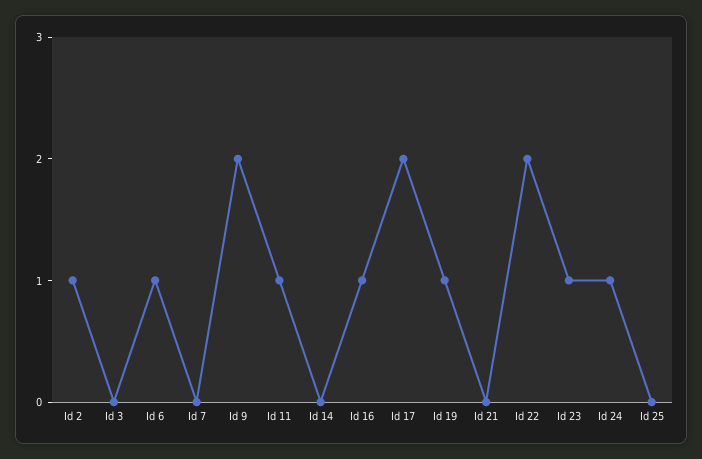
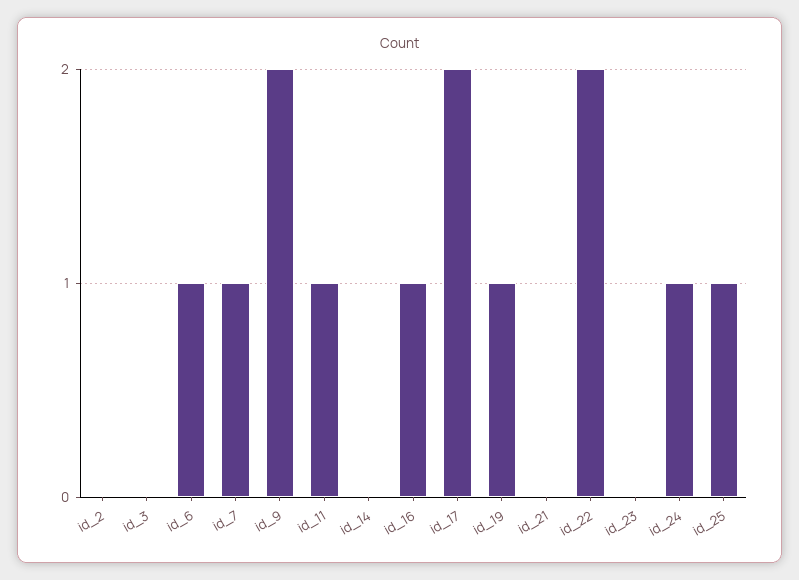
Id 2: 1 -> 0
Id 7: 0 -> 1
Id 23: 1 -> 0
Id 25: 0 -> 1

